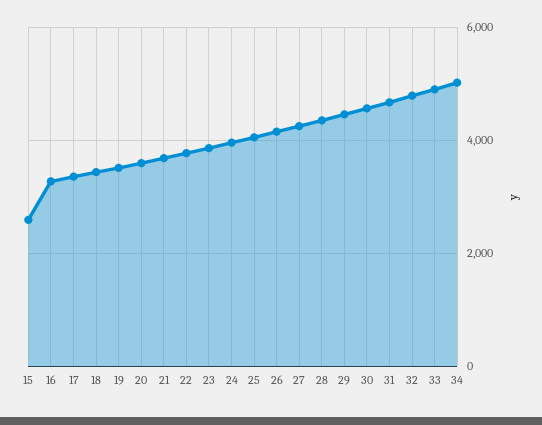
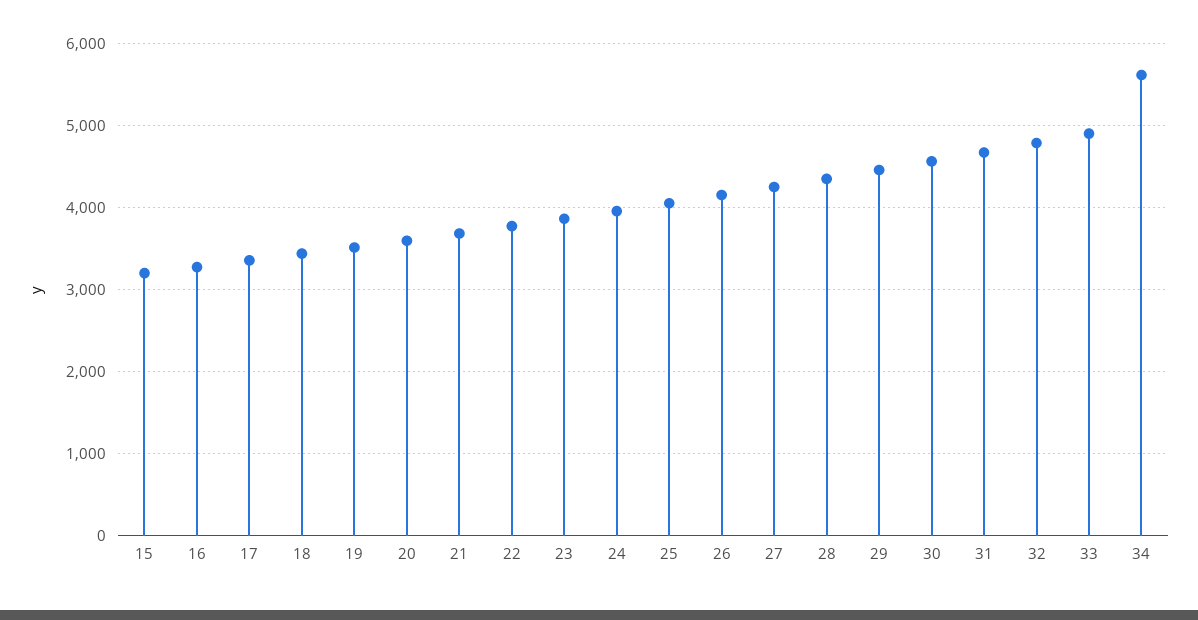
15: 2600 -> 3200
34: 5000 -> 5600

